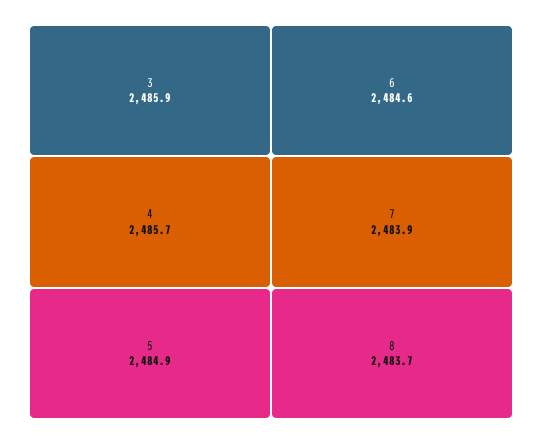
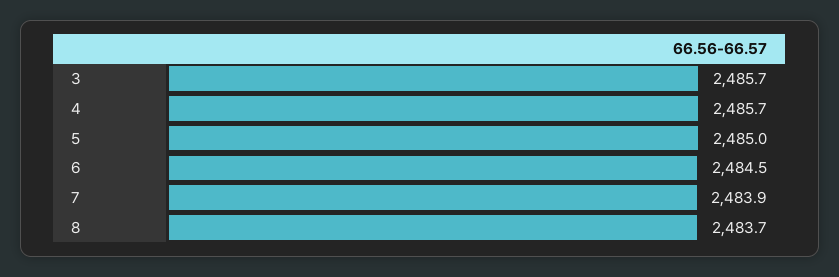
3: 2485.9 -> 2485.7
5: 2484.9 -> 2485
6: 2484.6 -> 2484.5

